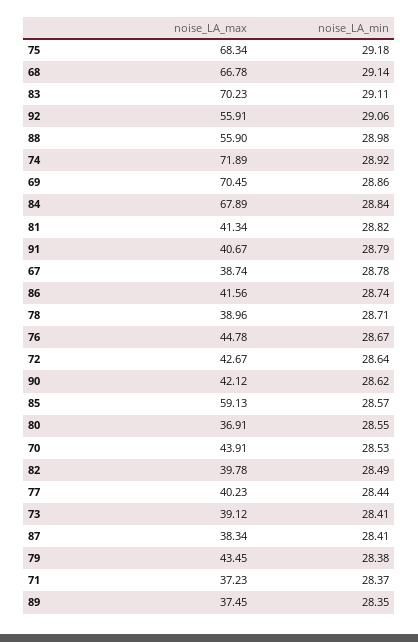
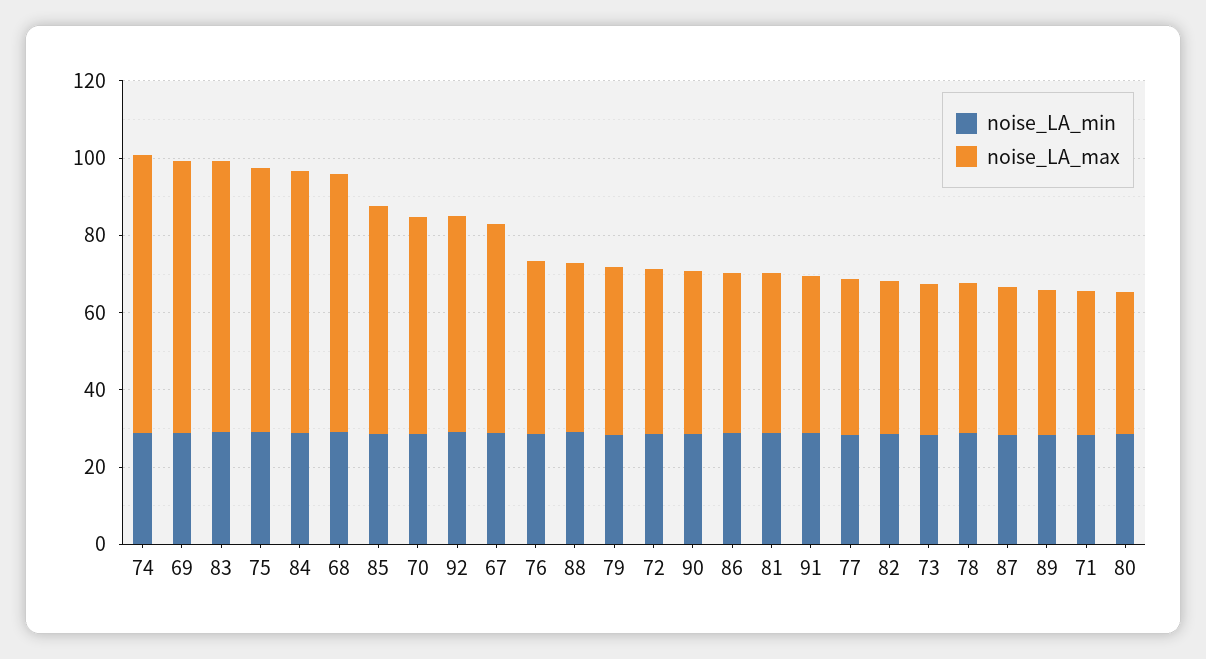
noise_LA_max, 88: 55.9 -> 45
noise_LA_max, 67: 38.74 -> 55
noise_LA_max, 70: 43.91 -> 55

